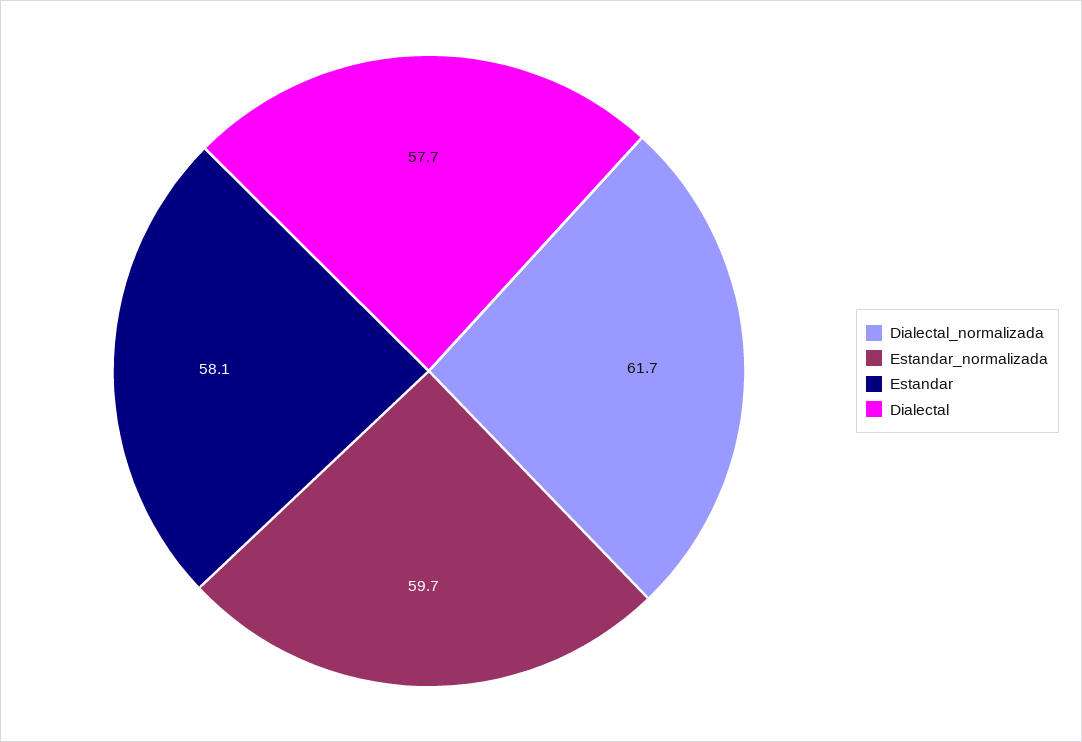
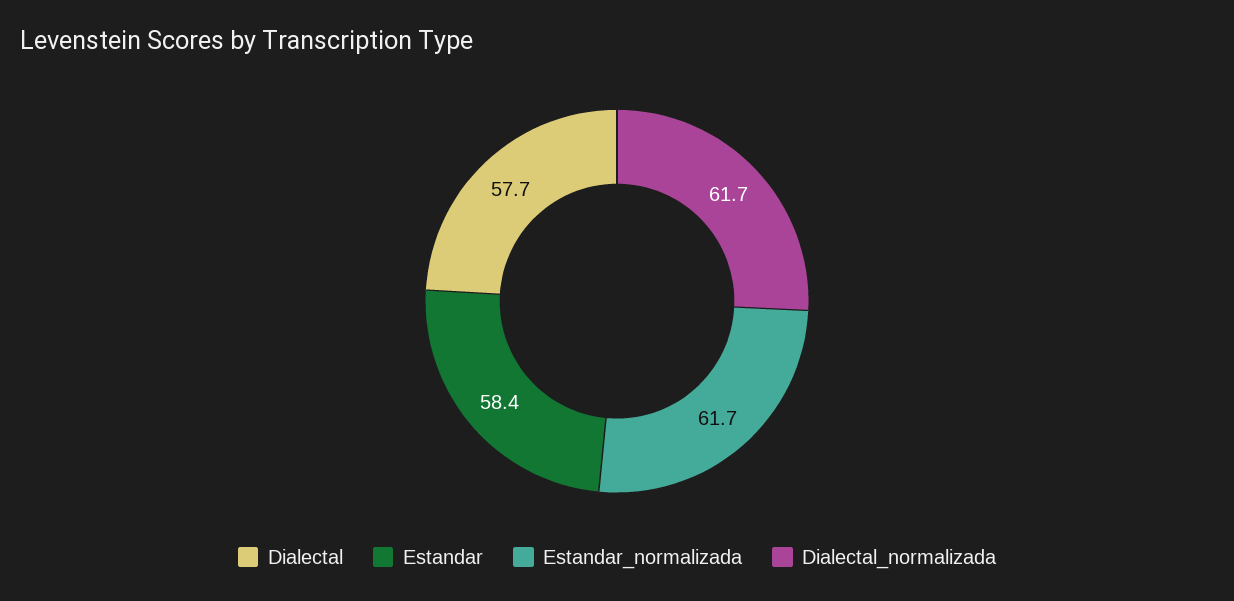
Estandar_normalizada: 59.7 -> 61.7
Estandar: 58.1 -> 58.4

